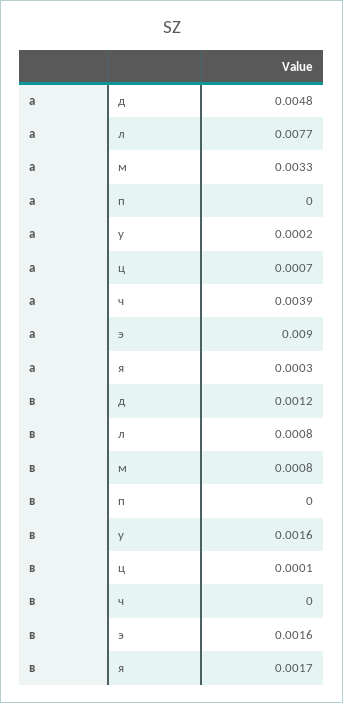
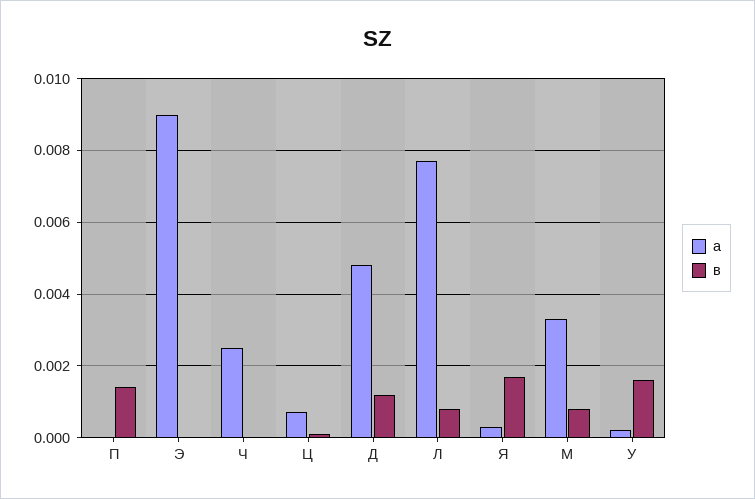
а, ч: 0.0039 -> 0.0025
в, п: 0 -> 0.0015
в, э: 0.0016 -> 0

